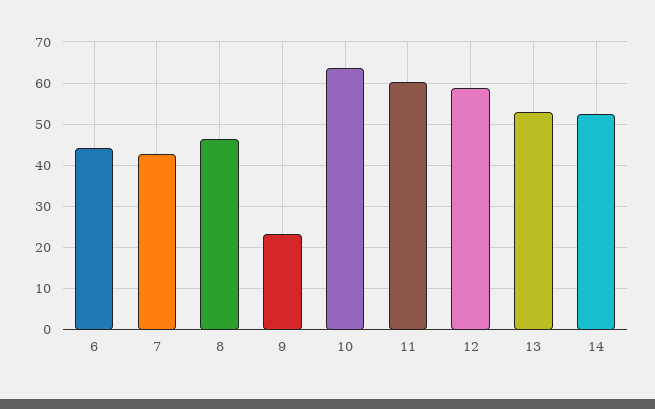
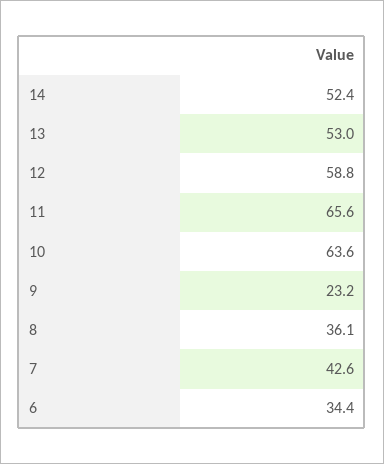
6: 44 -> 34.4
8: 46 -> 36.1
11: 60 -> 65.6

